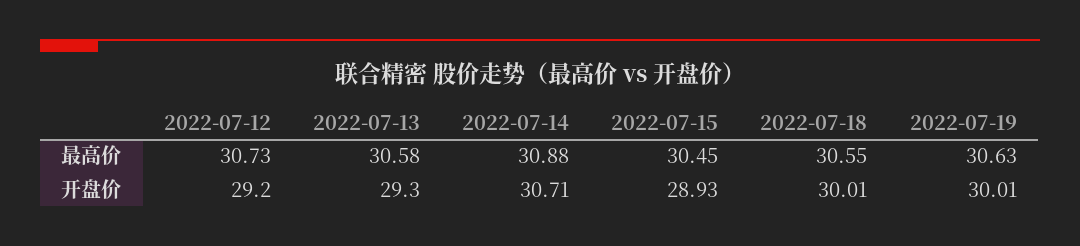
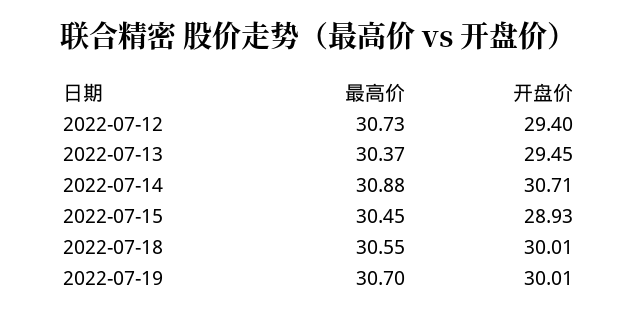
2022-07-13, 最高价: 30.58 -> 30.37
2022-07-19, 最高价: 30.63 -> 30.7
2022-07-12, 开盘价: 29.2 -> 29.4
2022-07-13, 开盘价: 29.3 -> 29.45

